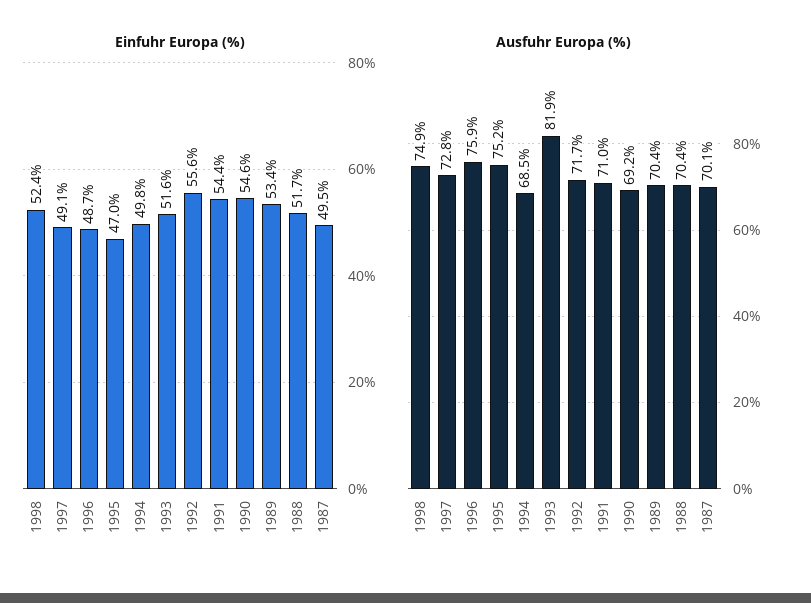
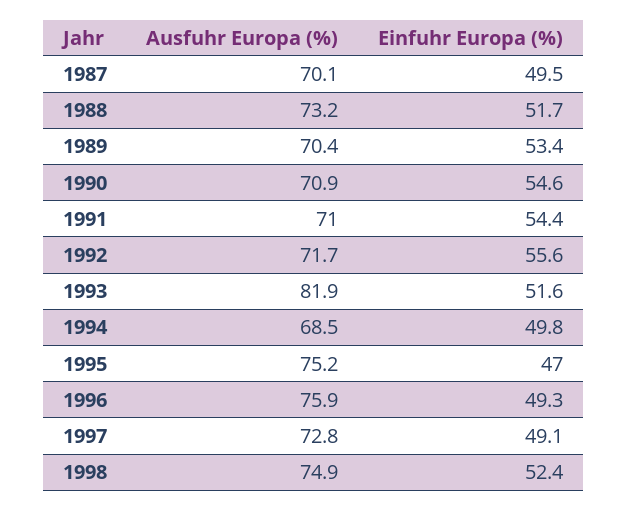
Einfuhr Europa (%), 1996: 48.7 -> 49.3
Ausfuhr Europa (%), 1990: 69.2 -> 70.9
Ausfuhr Europa (%), 1988: 70.4 -> 73.2

